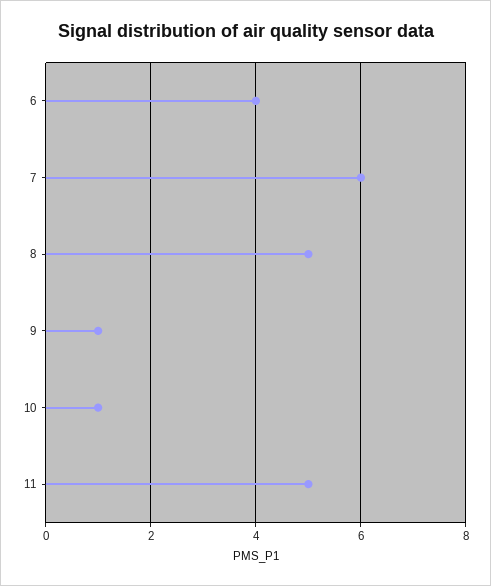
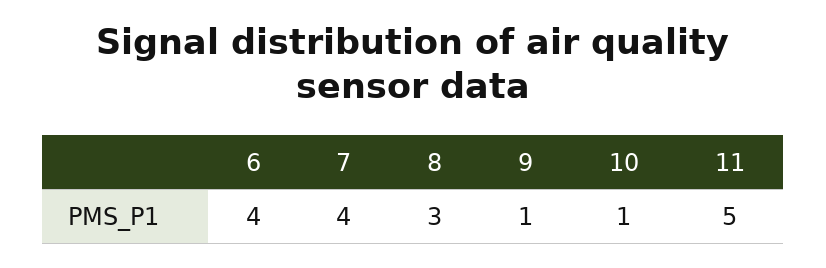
7: 6 -> 4
8: 5 -> 3

